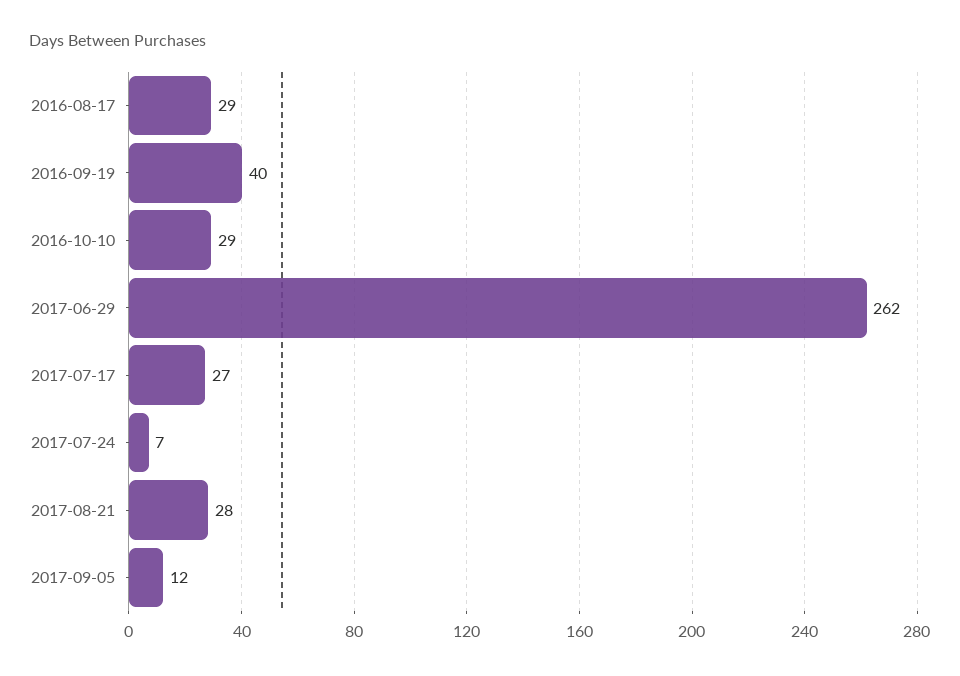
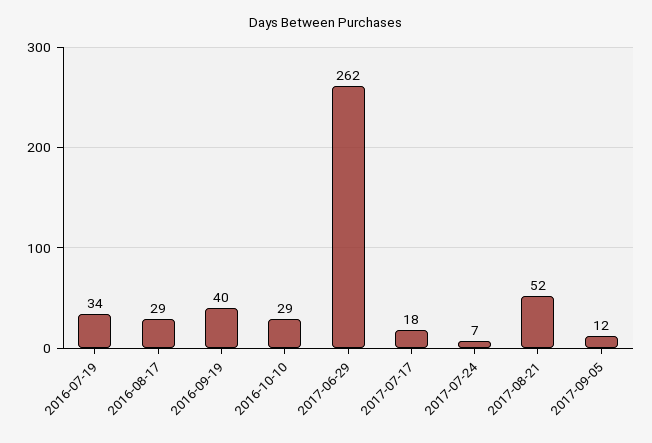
2017-07-17: 27 -> 18
2017-08-21: 28 -> 52
2016-07-19: none -> 34

